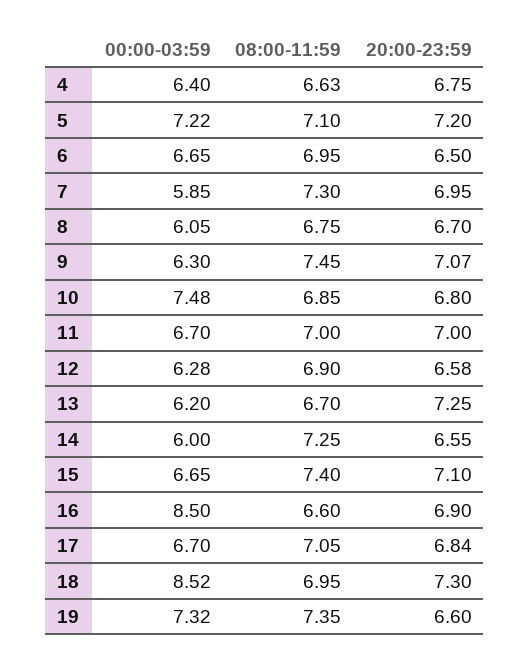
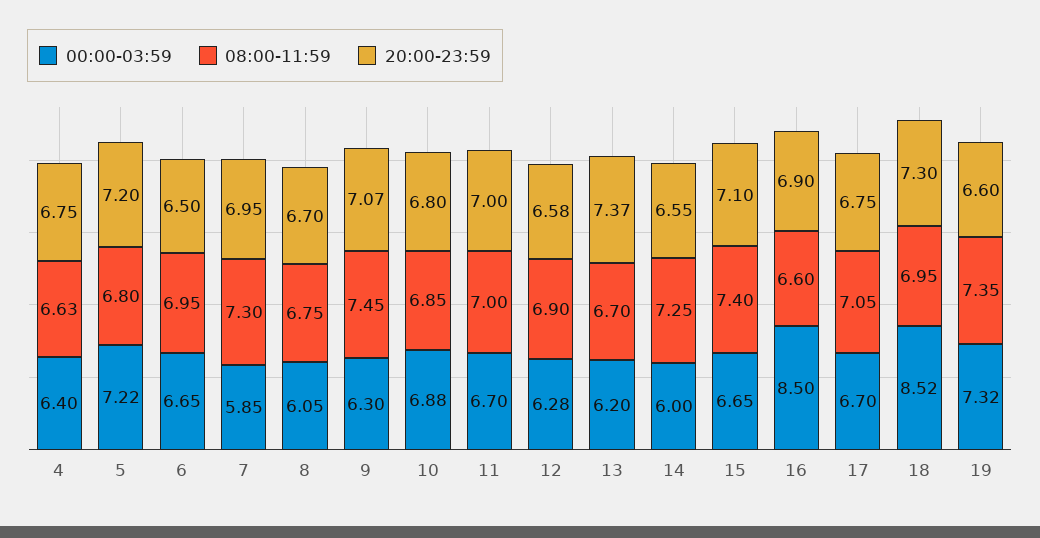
08:00-11:59, 5: 7.1 -> 6.8
00:00-03:59, 10: 7.48 -> 6.88
20:00-23:59, 13: 7.25 -> 7.37
20:00-23:59, 17: 6.84 -> 6.75

